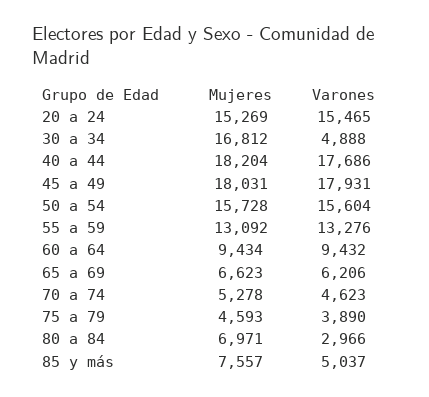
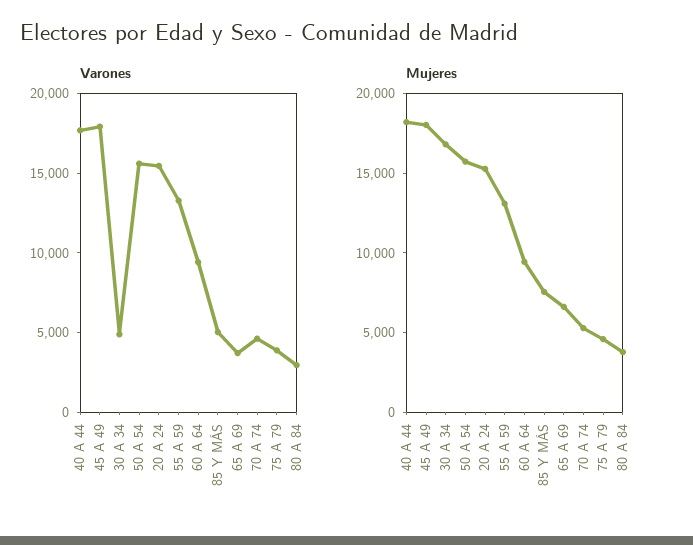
Varones, 65 a 69: 6206 -> 4000
Mujeres, 80 a 84: 6971 -> 4000

